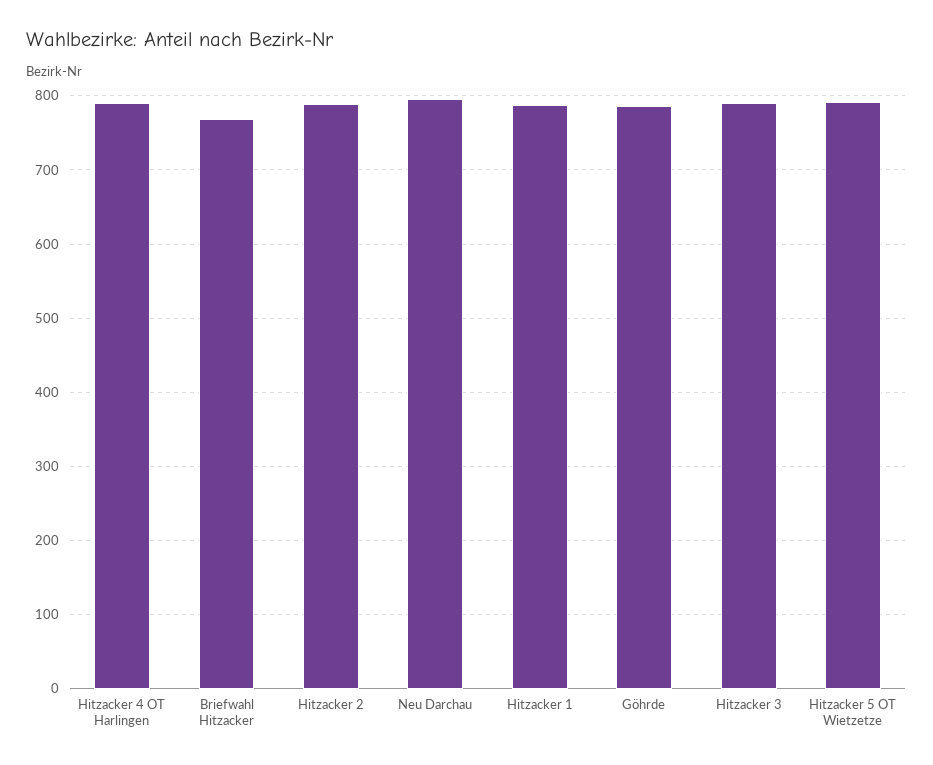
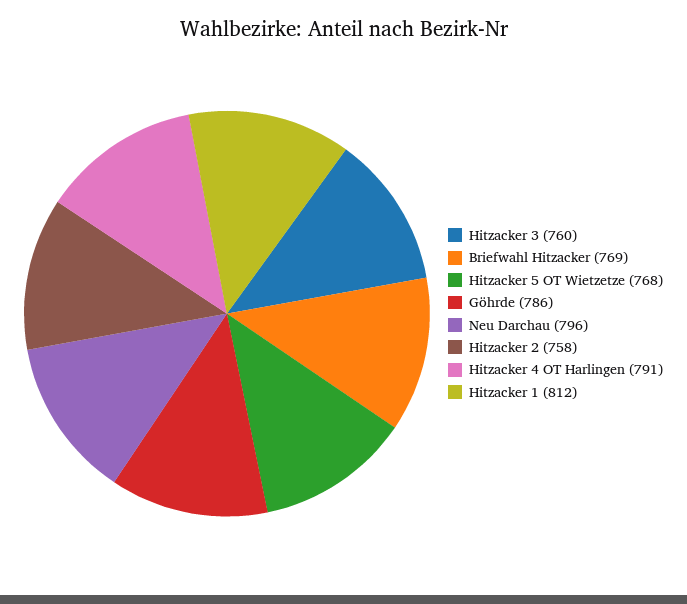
Hitzacker 2: 790 -> 758
Hitzacker 1: 790 -> 812
Hitzacker 3: 790 -> 760
Hitzacker 5 OT Wietzetze: 790 -> 768

